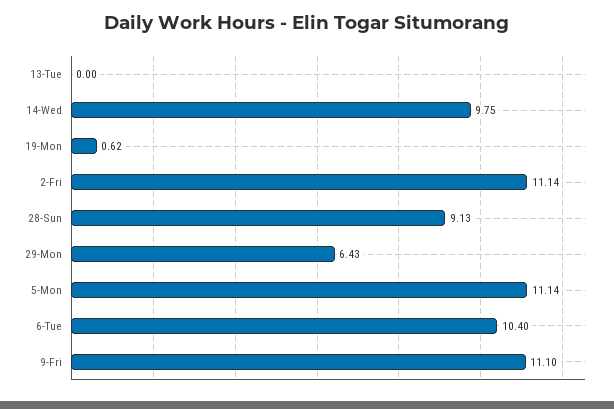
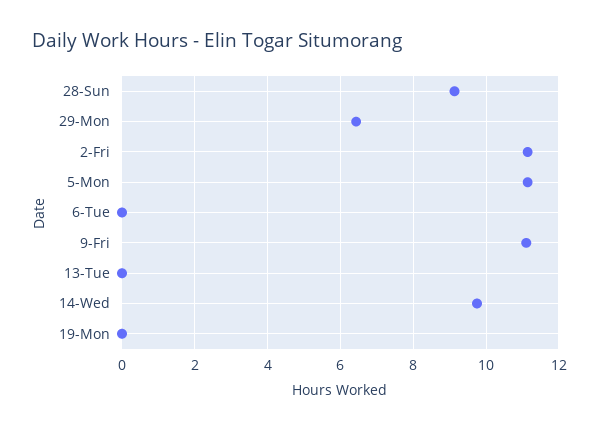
19-Mon: 0.62 -> 0
6-Tue: 10.4 -> 0

